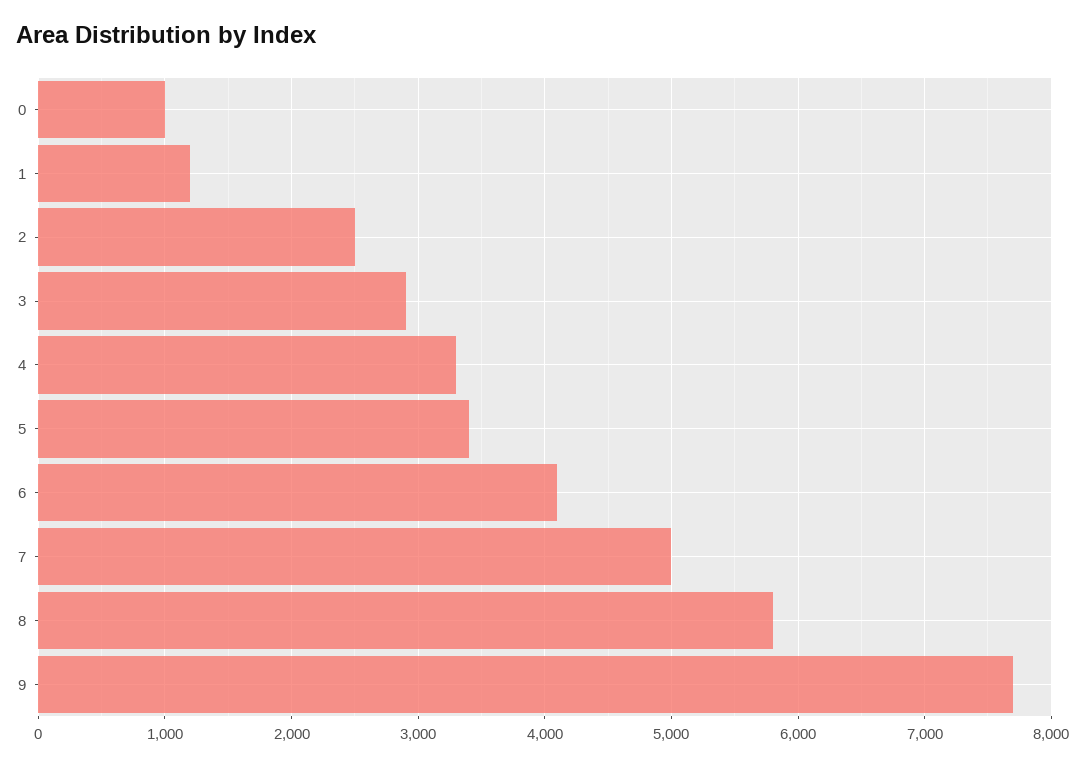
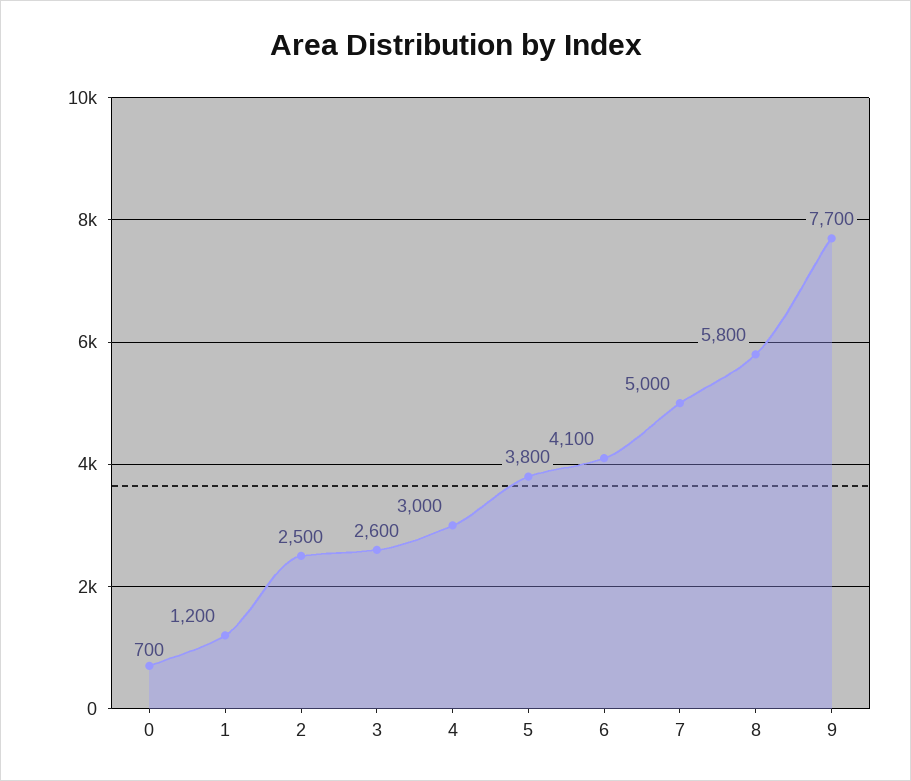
0: 1000 -> 700
3: 2900 -> 2600
4: 3300 -> 3000
5: 3400 -> 3800

